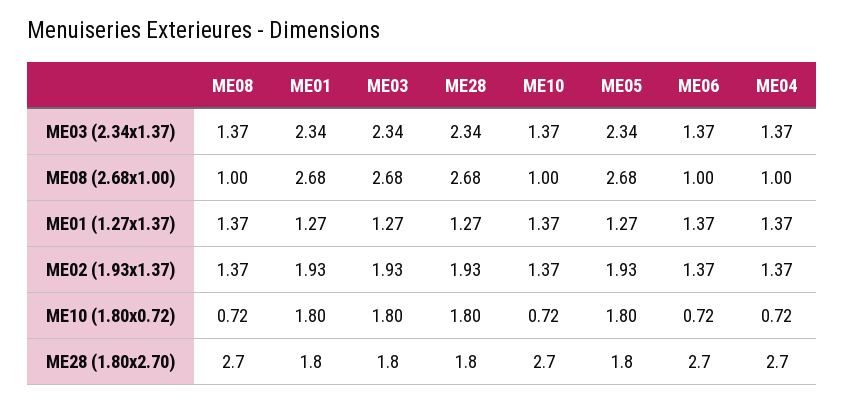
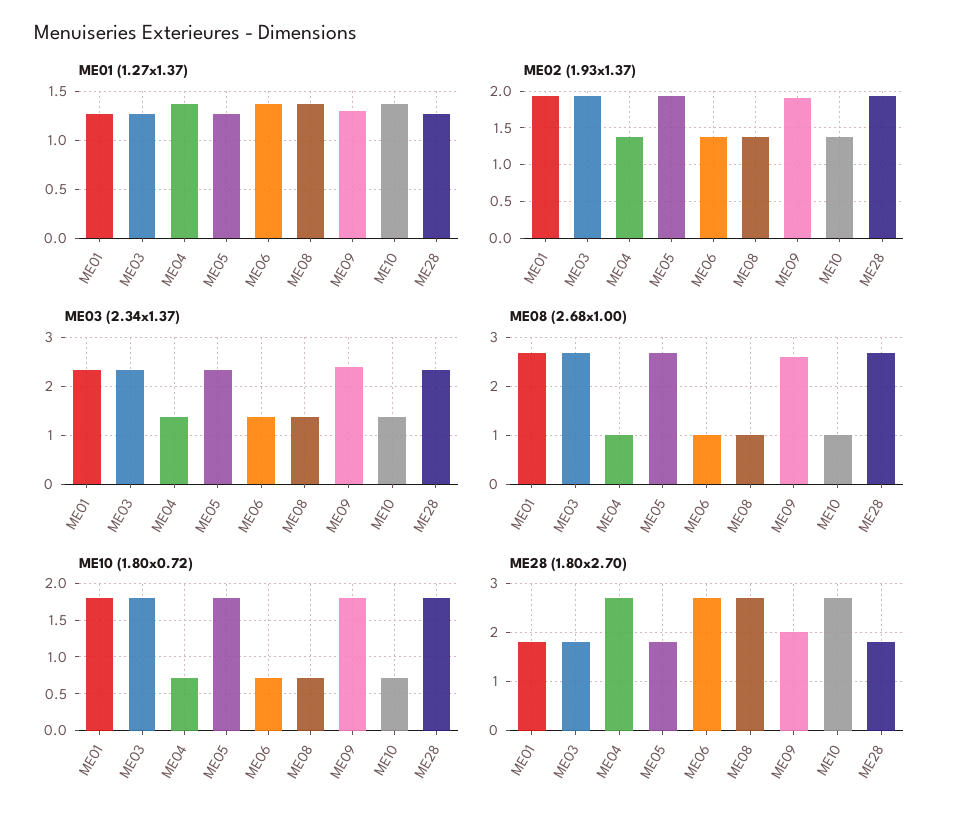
ME01 (1.27x1.37), ME09: none -> 1.3
ME02 (1.93x1.37), ME09: none -> 1.9
ME03 (2.34x1.37), ME09: none -> 2.4
ME08 (2.68x1.00), ME09: none -> 2.6
ME10 (1.80x0.72), ME09: none -> 1.8
ME28 (1.80x2.70), ME09: none -> 2

